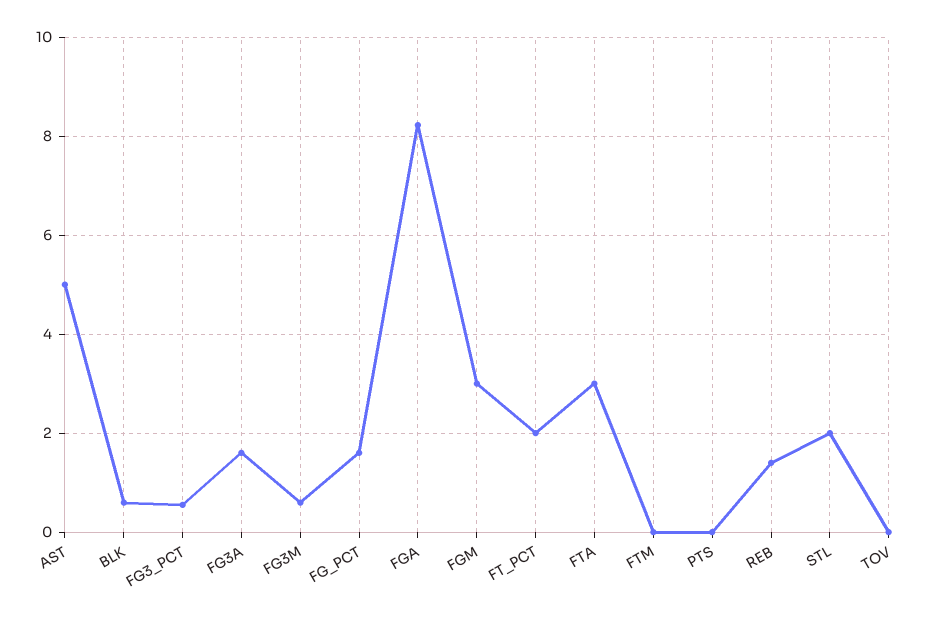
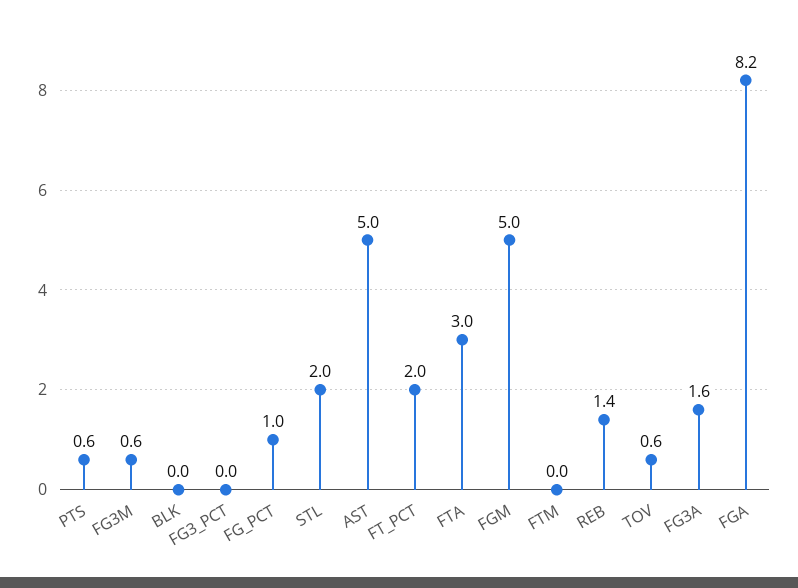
BLK: 0.6 -> 0
FG3_PCT: 0.6 -> 0
FG_PCT: 1.6 -> 1
FGM: 3 -> 5
PTS: 0 -> 0.6
TOV: 0 -> 0.6

